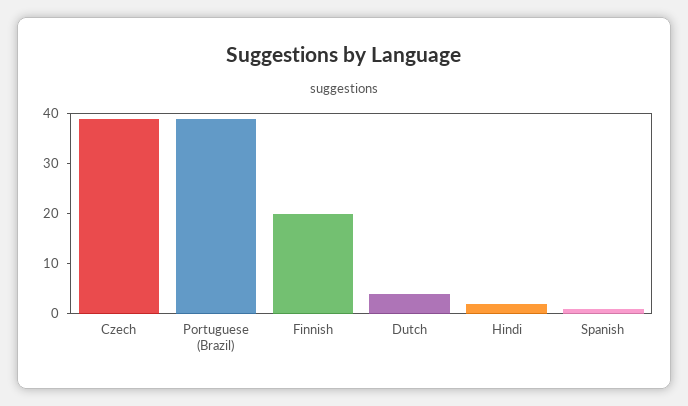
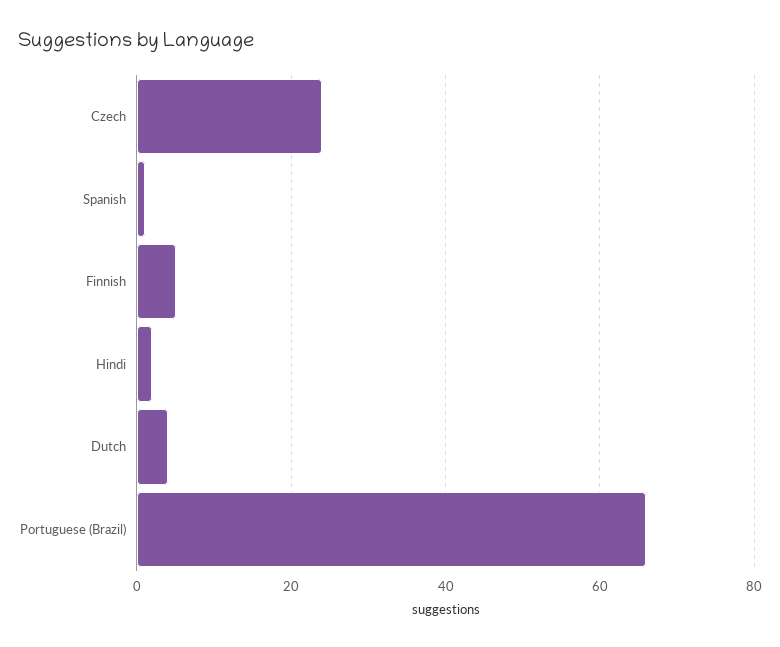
Czech: 40 -> 25
Portuguese (Brazil): 40 -> 65
Finnish: 20 -> 5

